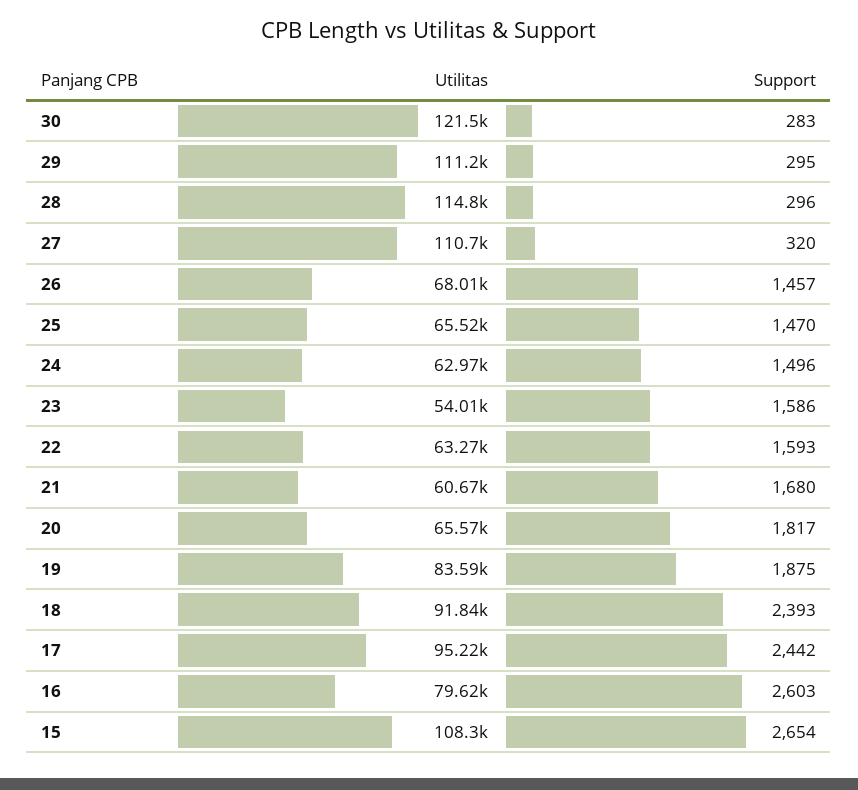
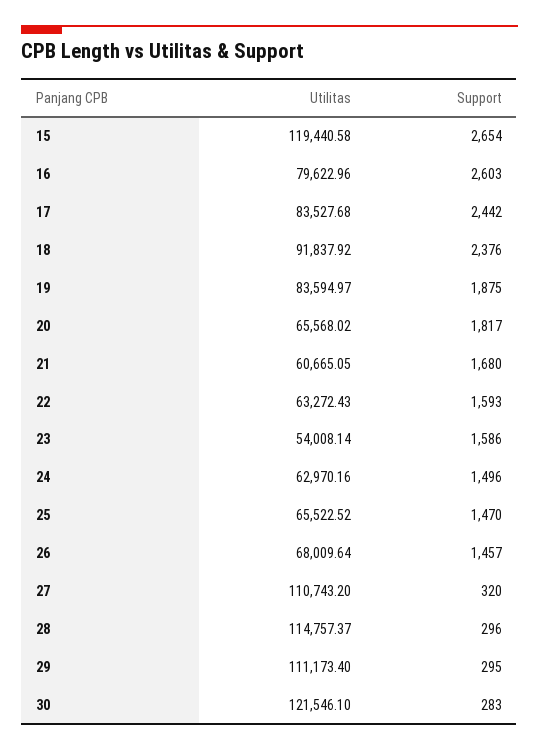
Support, 18: 2393 -> 2376
Utilitas, 17: 95220 -> 83527.68
Utilitas, 15: 108300 -> 119440.58

